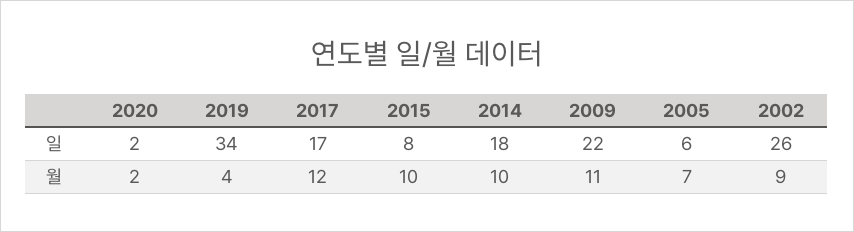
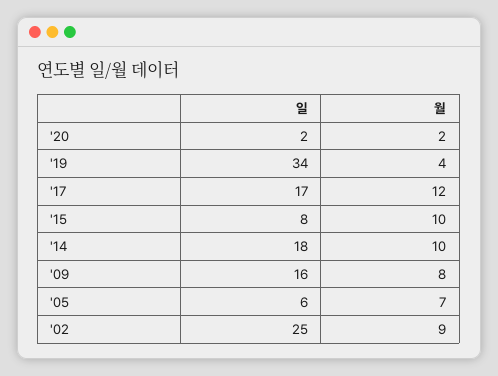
2009, 일: 22 -> 16
2002, 일: 26 -> 25
2009, 월: 11 -> 8

